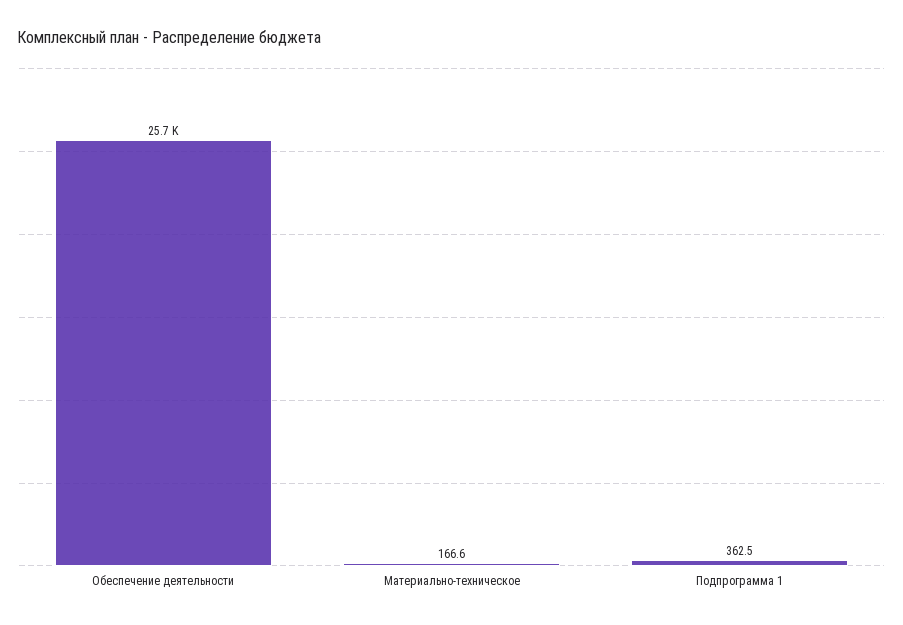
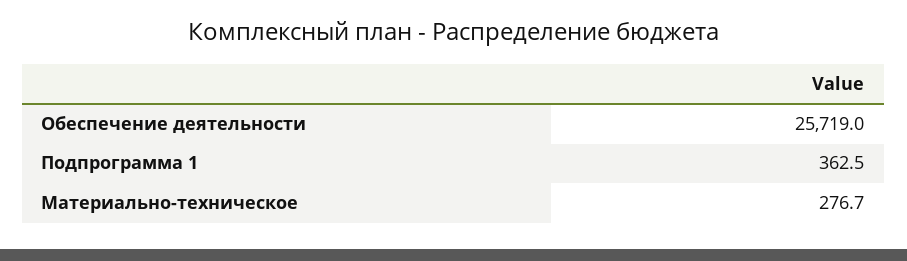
Материально-техническое: 166.6 -> 276.7

